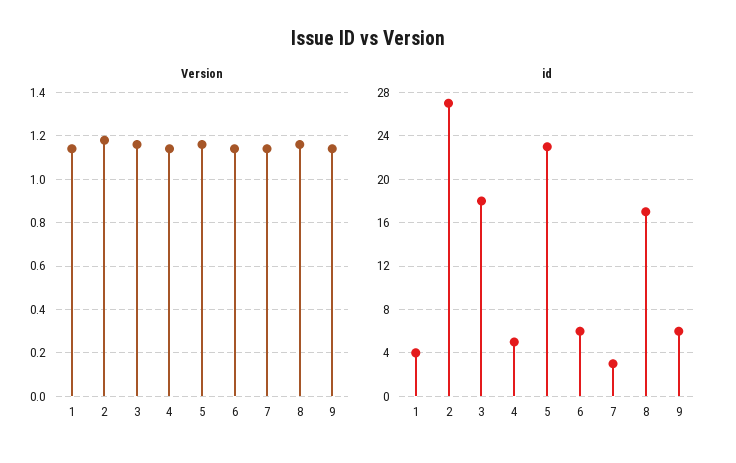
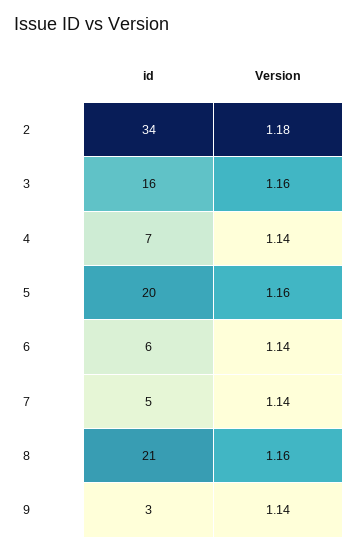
Version, 1: 1.15 -> none
id, 1: 4 -> none
id, 2: 27 -> 34
id, 3: 18 -> 16
id, 4: 5 -> 7
id, 5: 23 -> 20
id, 7: 3 -> 5
id, 8: 17 -> 21
id, 9: 6 -> 3

